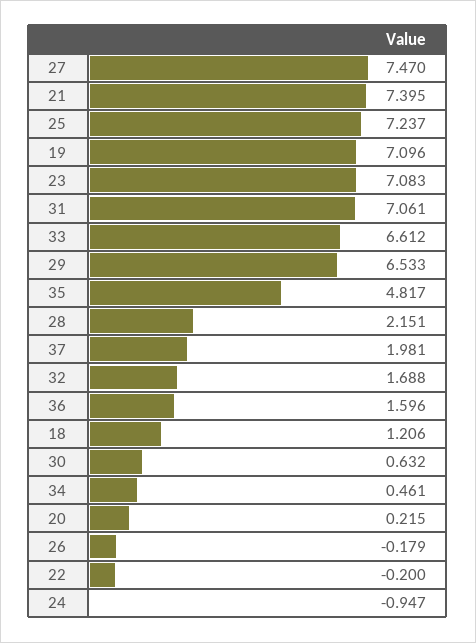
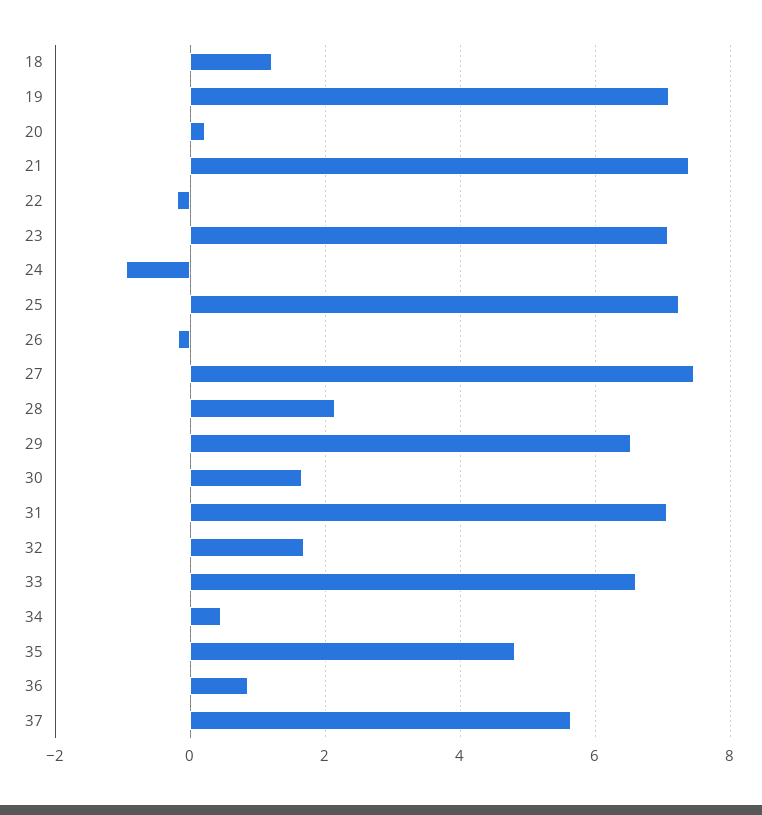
37: 1.981 -> 5.6
36: 1.596 -> 0.8
30: 0.632 -> 1.6

